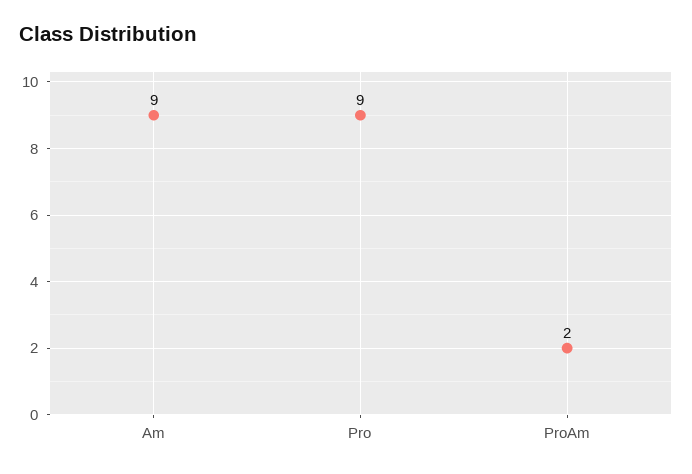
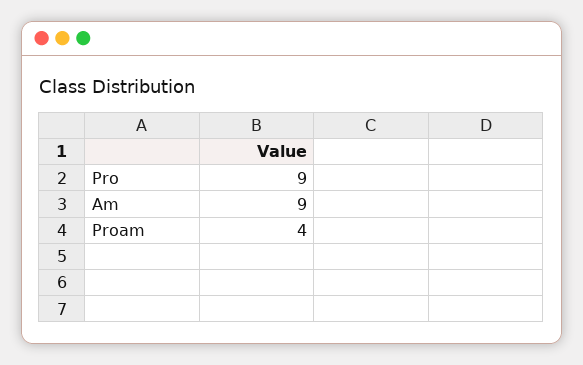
ProAm: 2 -> 4

